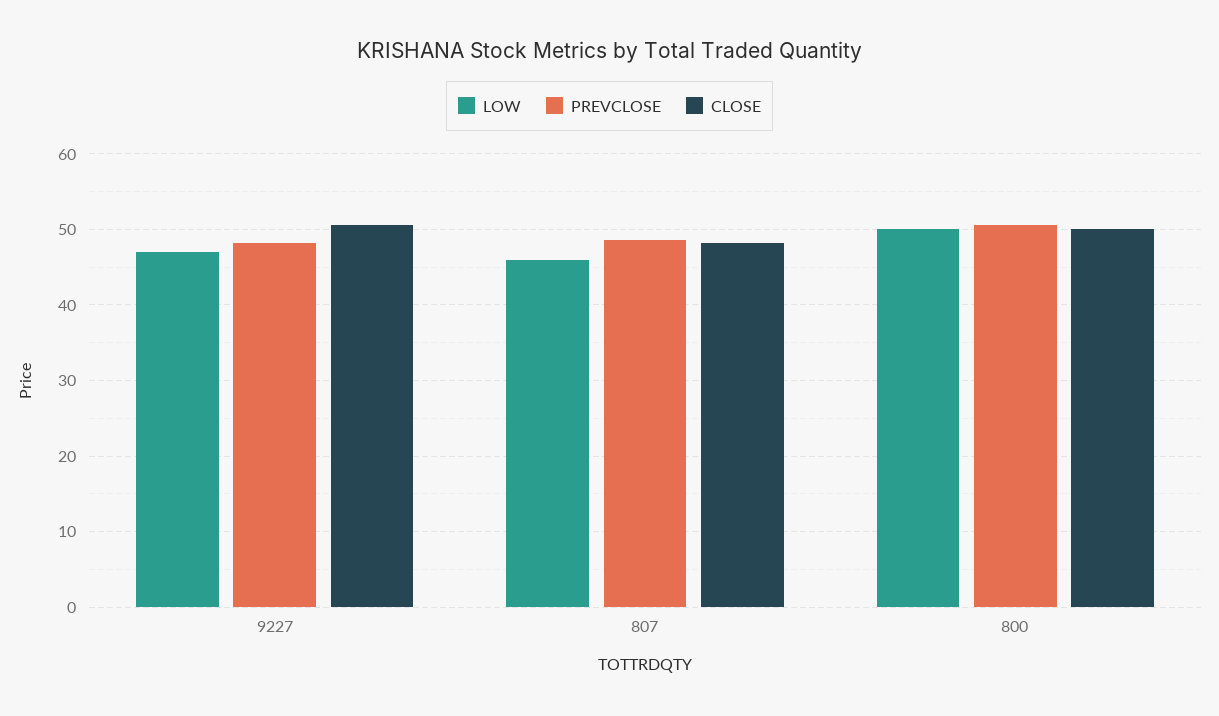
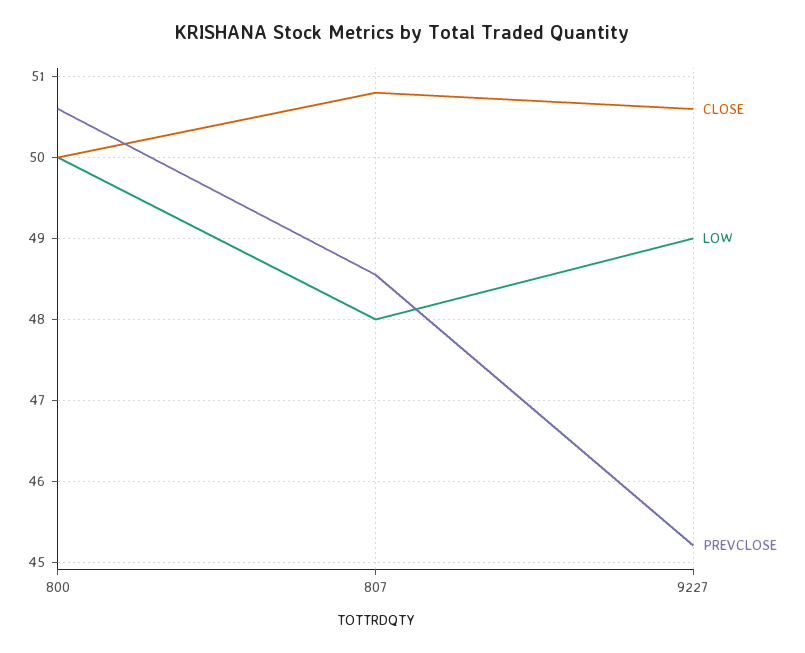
LOW, 9227: 47 -> 49
PREVCLOSE, 9227: 48 -> 45.2
LOW, 807: 46 -> 48
CLOSE, 807: 48 -> 50.8

